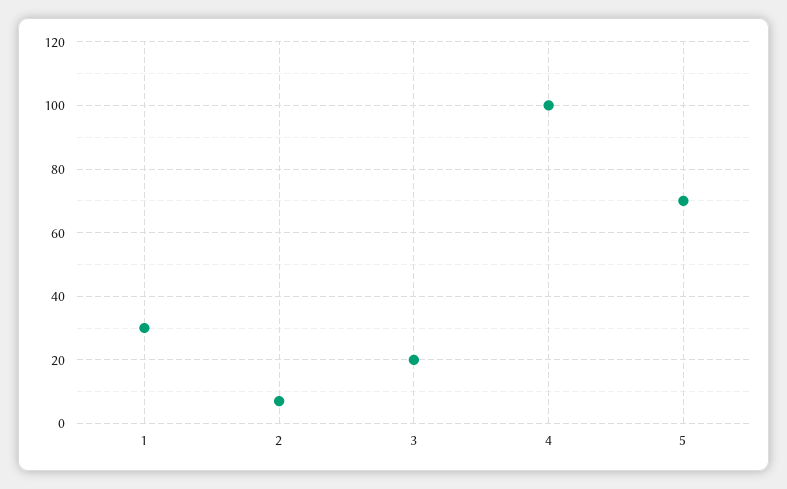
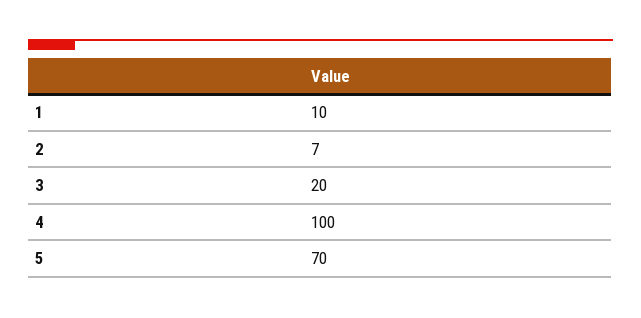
1: 30 -> 10

